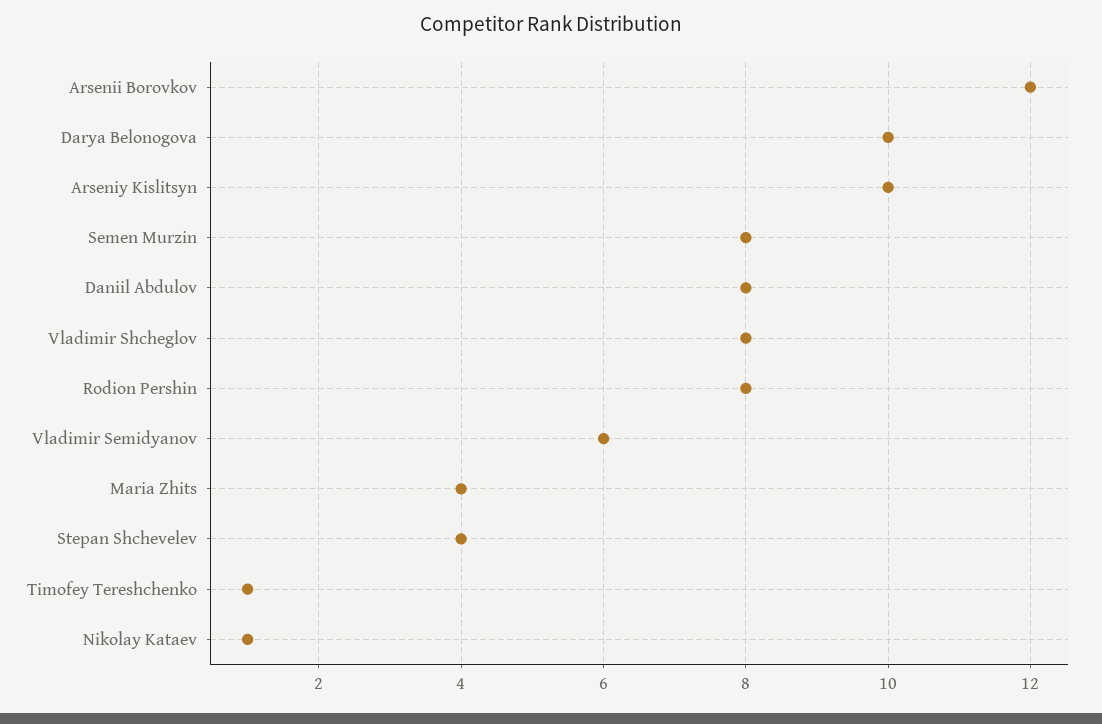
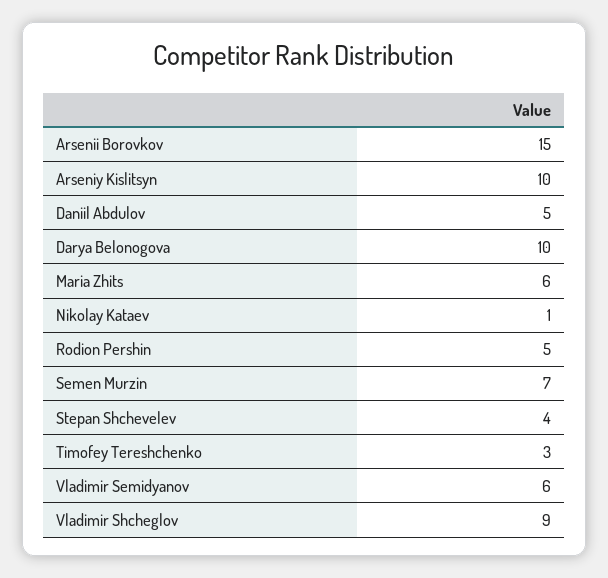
Arsenii Borovkov: 12 -> 15
Semen Murzin: 8 -> 7
Daniil Abdulov: 8 -> 5
Vladimir Shcheglov: 8 -> 9
Rodion Pershin: 8 -> 5
Maria Zhits: 4 -> 6
Timofey Tereshchenko: 1 -> 3

